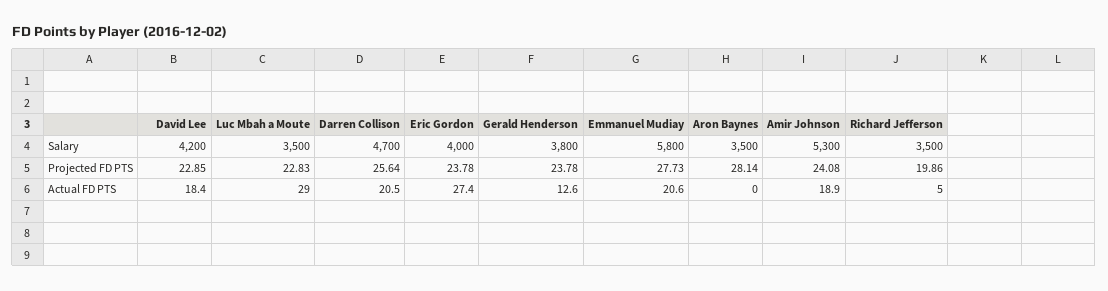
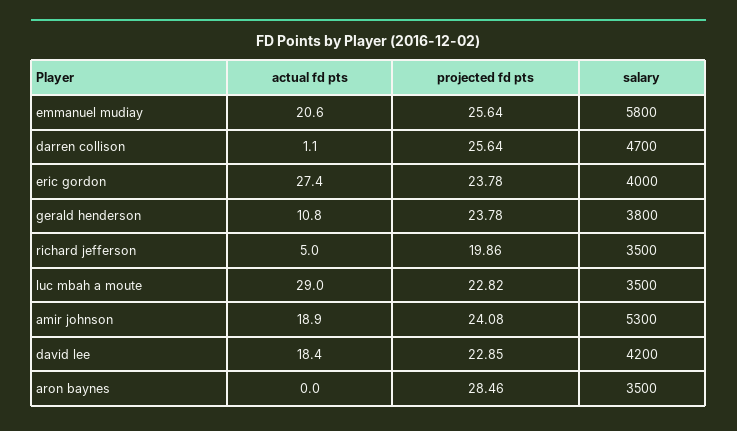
Luc Mbah a Moute, Projected FD PTS: 22.83 -> 22.82
Emmanuel Mudiay, Projected FD PTS: 27.73 -> 25.64
Aron Baynes, Projected FD PTS: 28.14 -> 28.46
Darren Collison, Actual FD PTS: 20.5 -> 1.1
Gerald Henderson, Actual FD PTS: 12.6 -> 10.8

